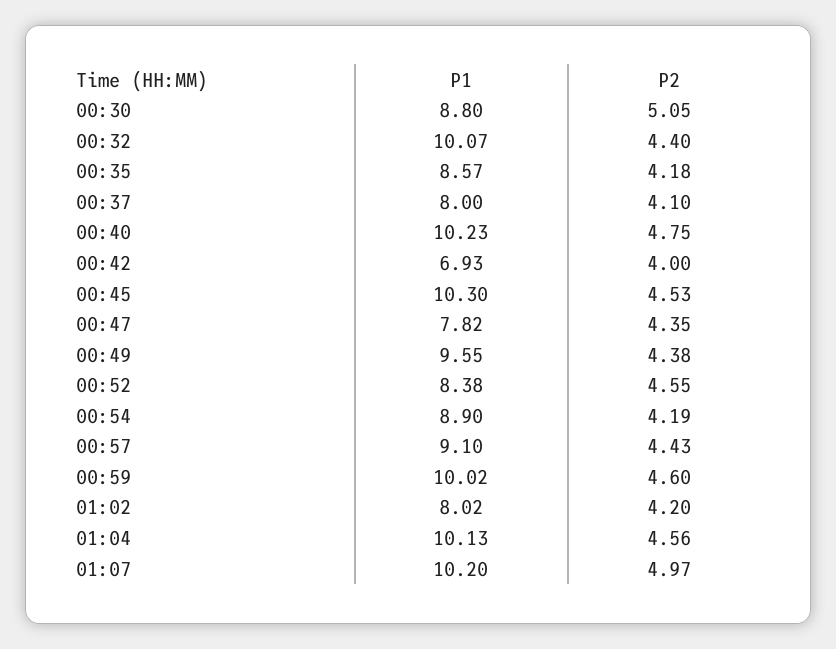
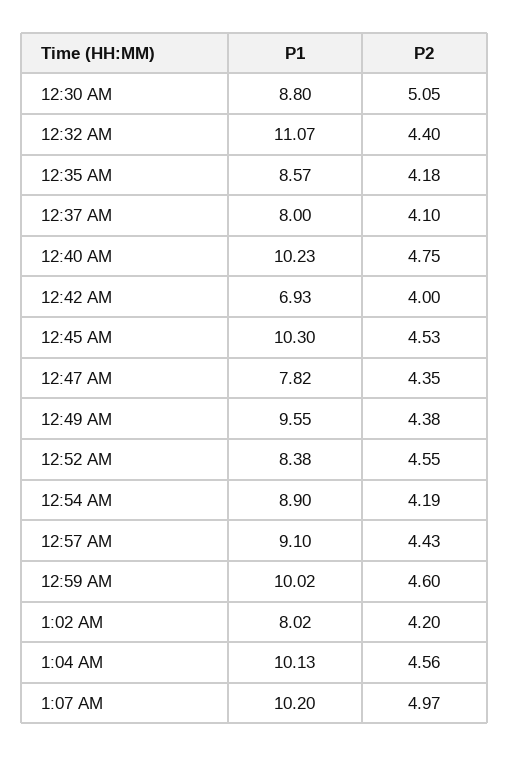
P1, 00:32: 10.07 -> 11.07

